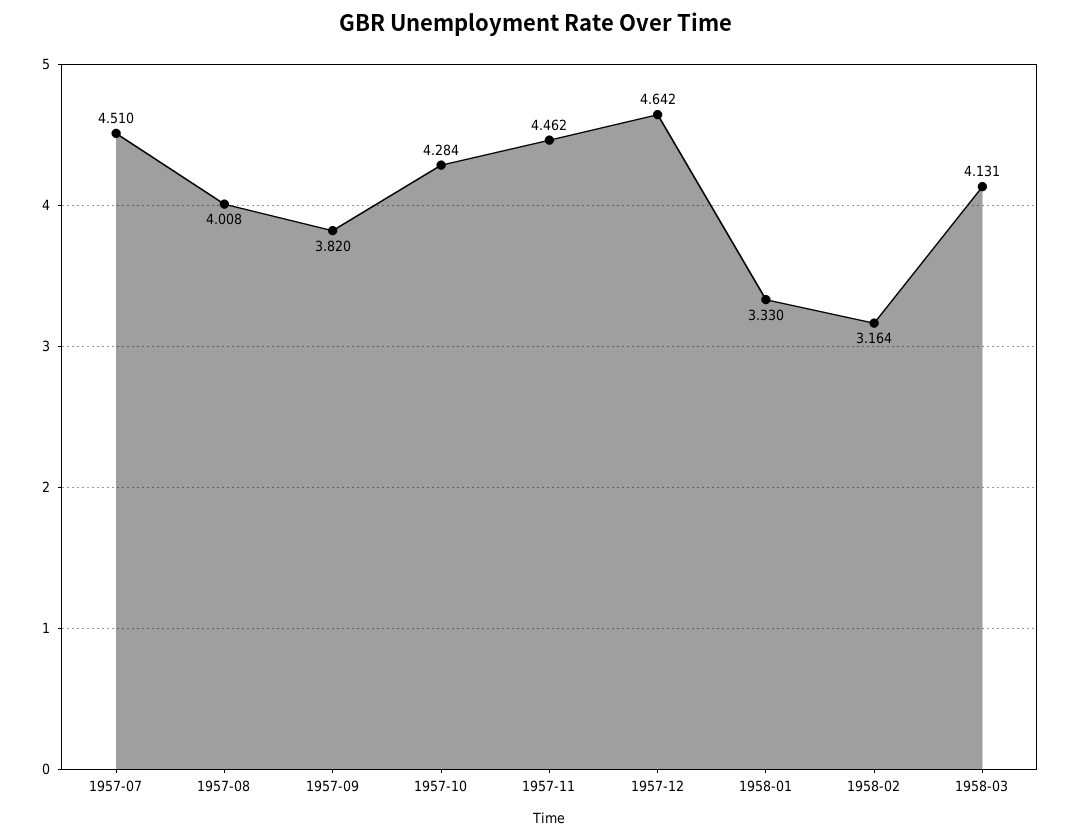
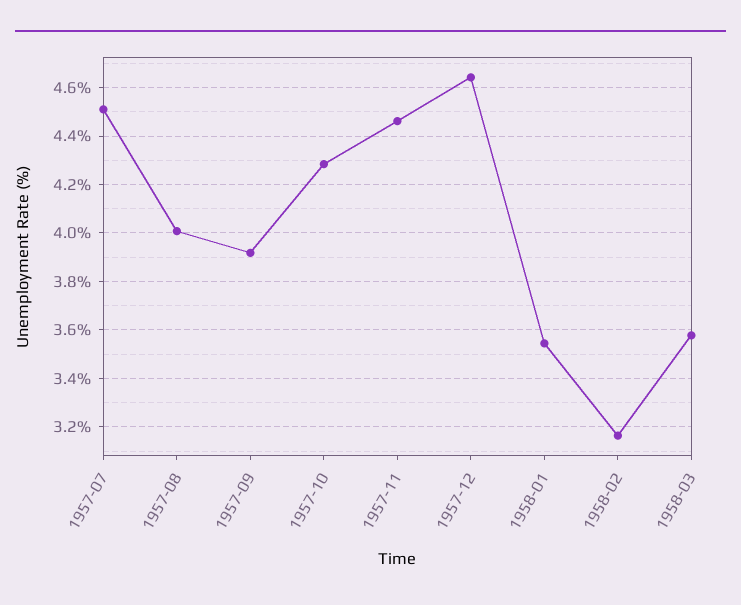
1957-09: 3.82 -> 3.925
1958-01: 3.33 -> 3.55
1958-03: 4.131 -> 3.575

